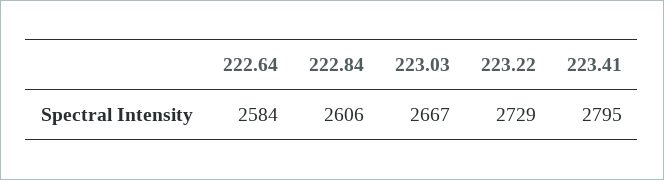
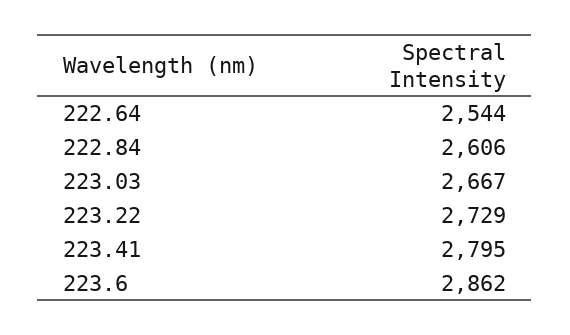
222.64: 2584 -> 2544
223.6: none -> 2862

